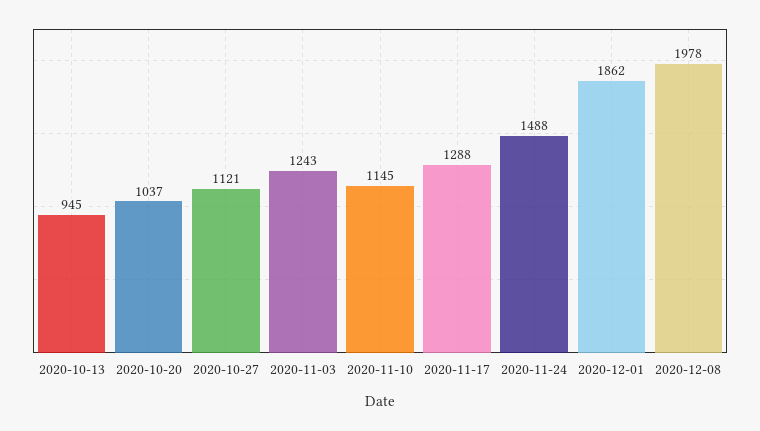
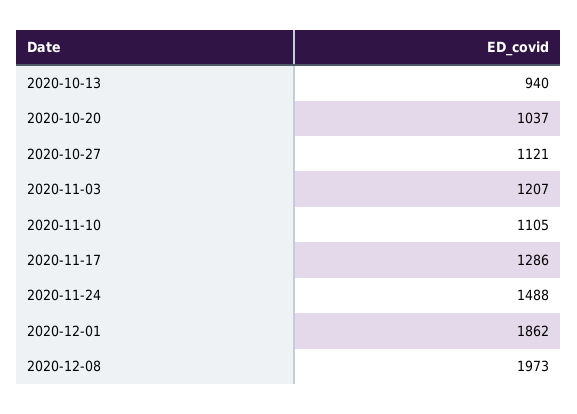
2020-10-13: 945 -> 940
2020-11-03: 1243 -> 1207
2020-11-10: 1145 -> 1105
2020-11-17: 1288 -> 1286
2020-12-08: 1978 -> 1973

